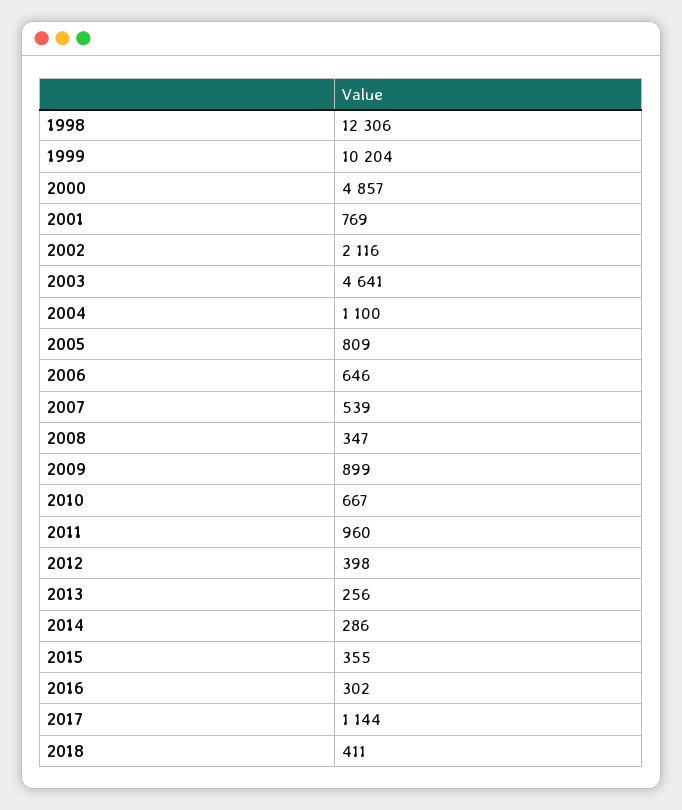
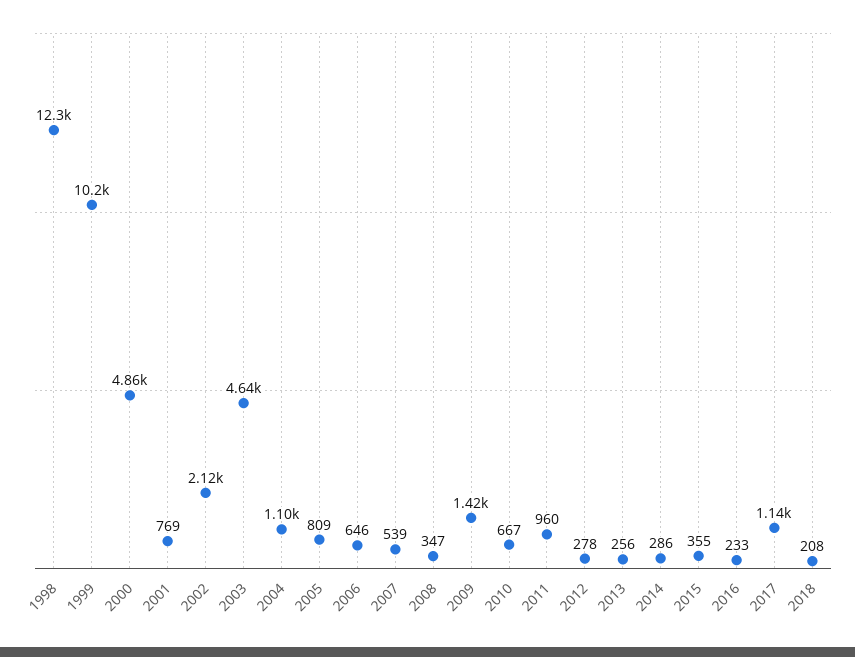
2009: 899 -> 1420
2012: 398 -> 278
2016: 302 -> 233
2018: 411 -> 208

